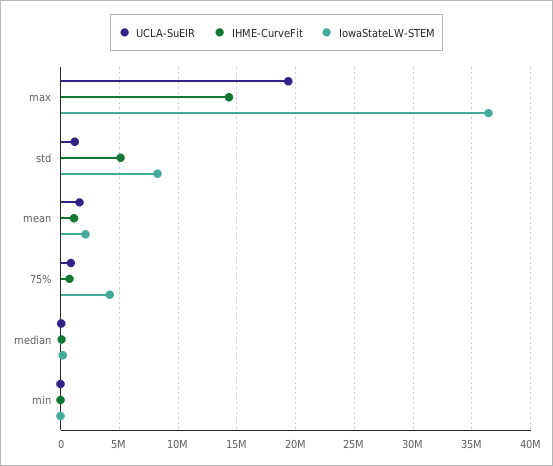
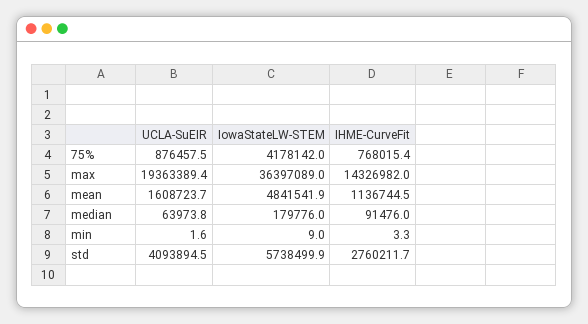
UCLA-SuEIR, std: 1000000 -> 4093894.5
IHME-CurveFit, std: 5000000 -> 2760211.7
IowaStateLW-STEM, std: 8000000 -> 5738499.9
IowaStateLW-STEM, mean: 2000000 -> 4841541.9

